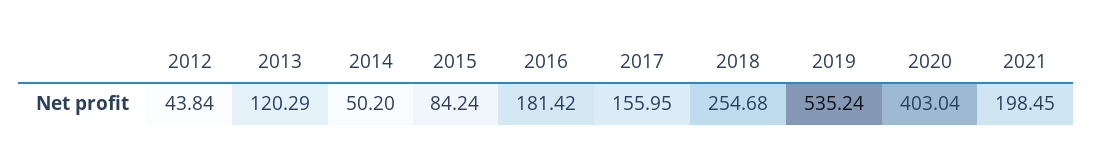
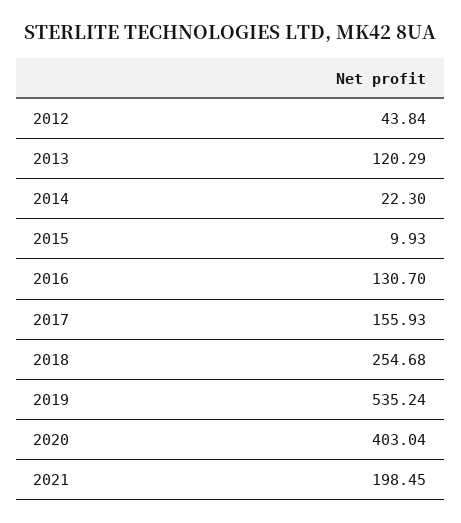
2014: 50.2 -> 22.3
2015: 84.24 -> 9.93
2016: 181.42 -> 130.7
2017: 155.95 -> 155.93

